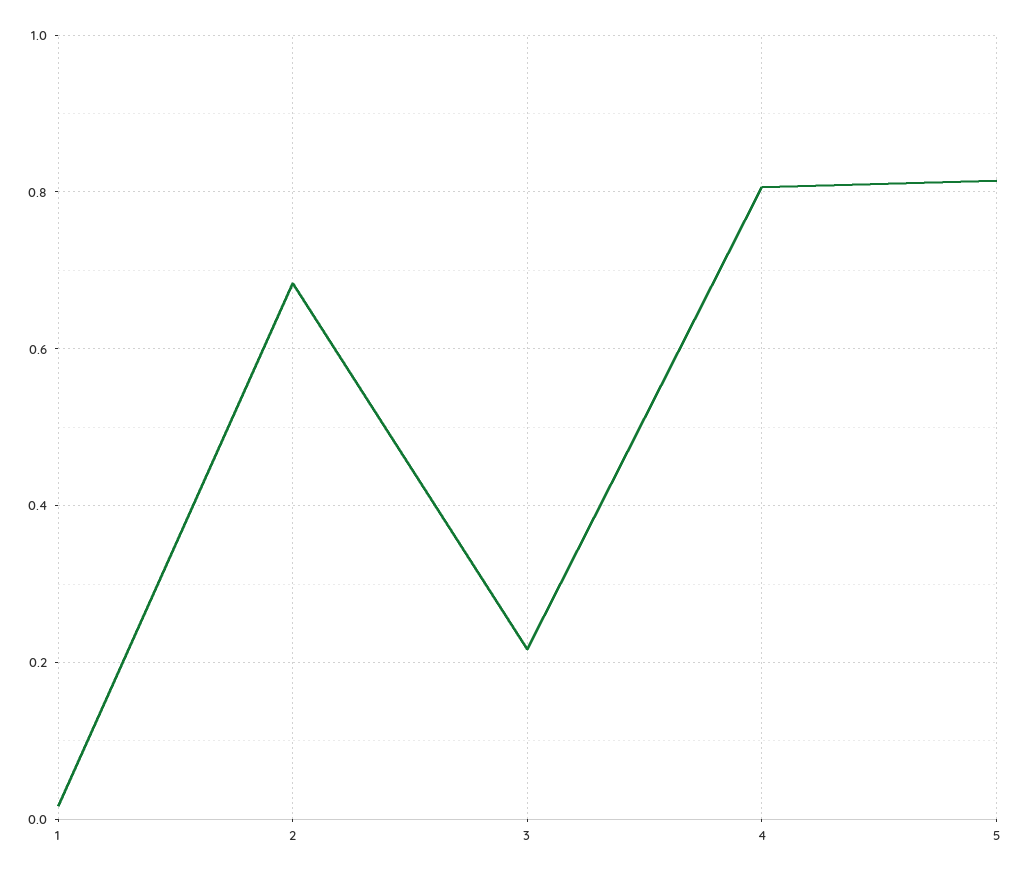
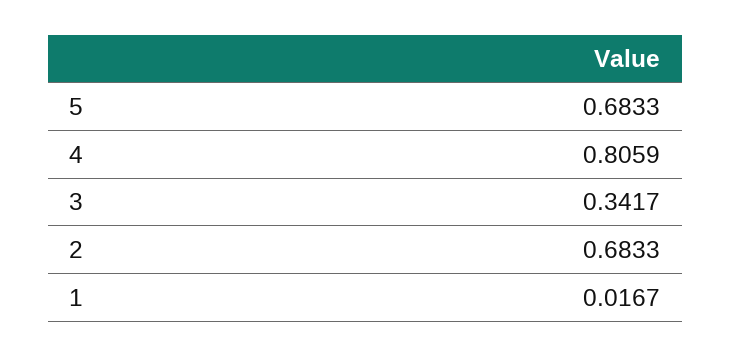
3: 0.22 -> 0.3417
5: 0.82 -> 0.6833

